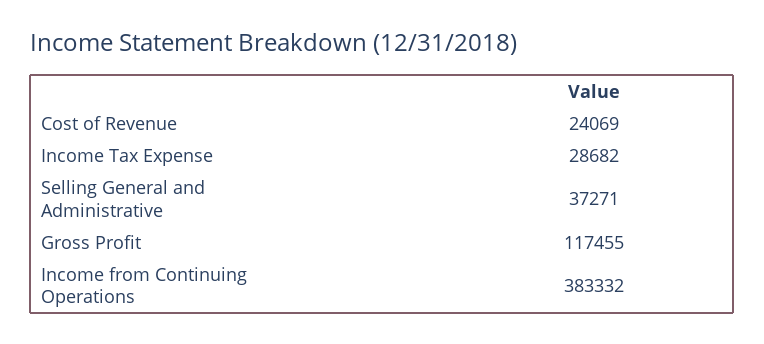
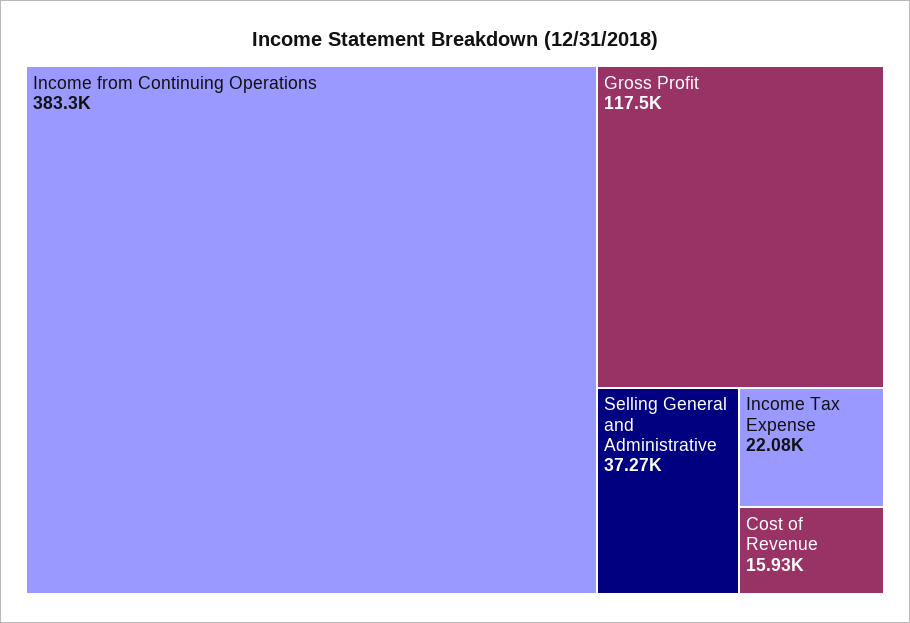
Cost of Revenue: 24069 -> 15930
Income Tax Expense: 28682 -> 22080

